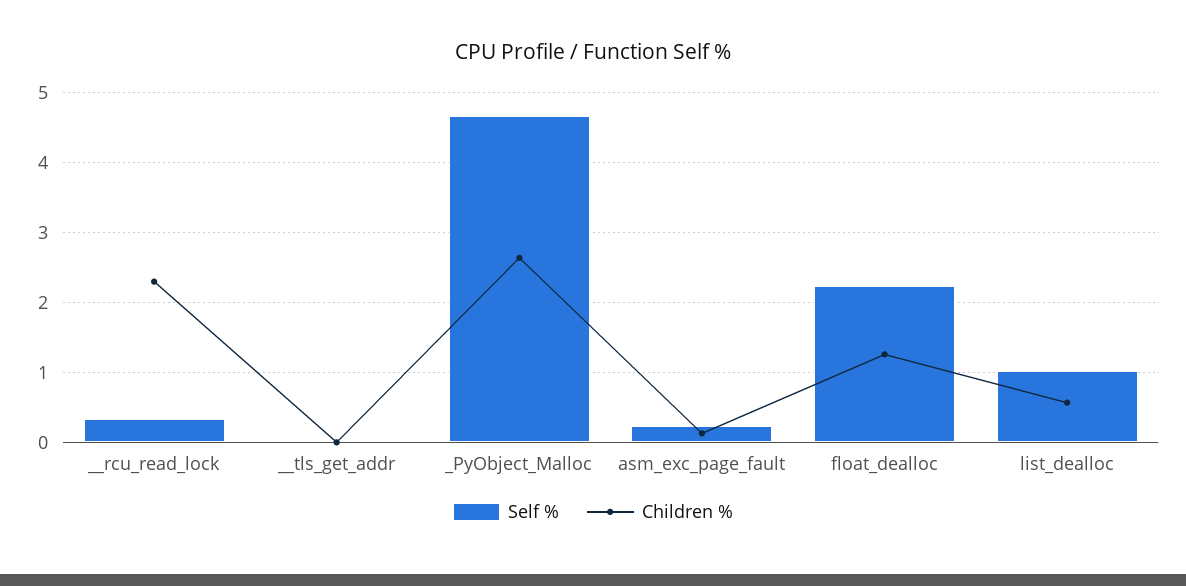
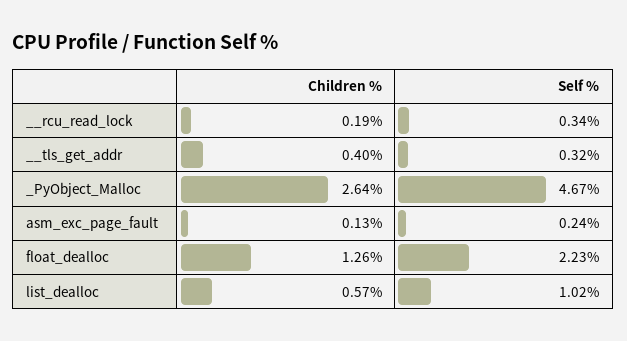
Children %, __rcu_read_lock: 2.3 -> 0.19
Self %, __tls_get_addr: 0 -> 0.32
Children %, __tls_get_addr: 0 -> 0.4

